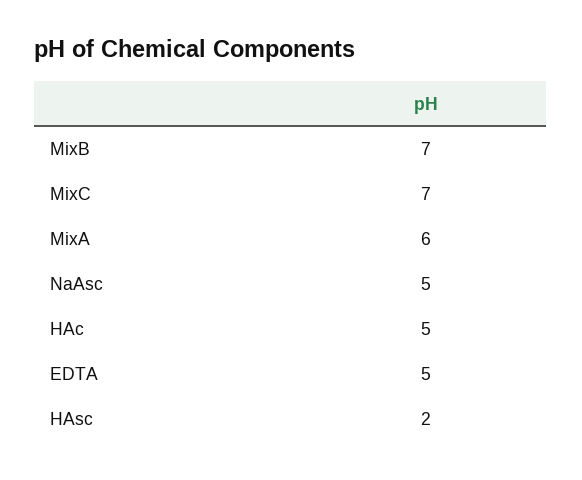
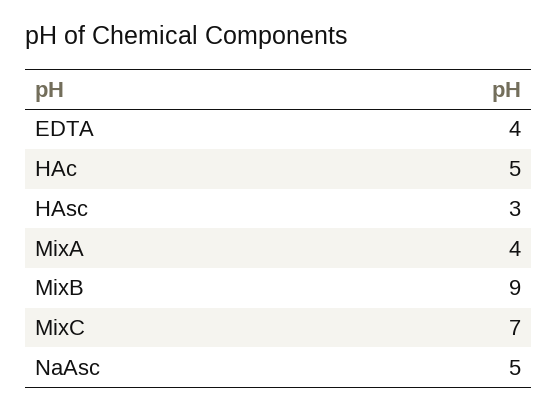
MixB: 7 -> 9
MixA: 6 -> 4
EDTA: 5 -> 4
HAsc: 2 -> 3

